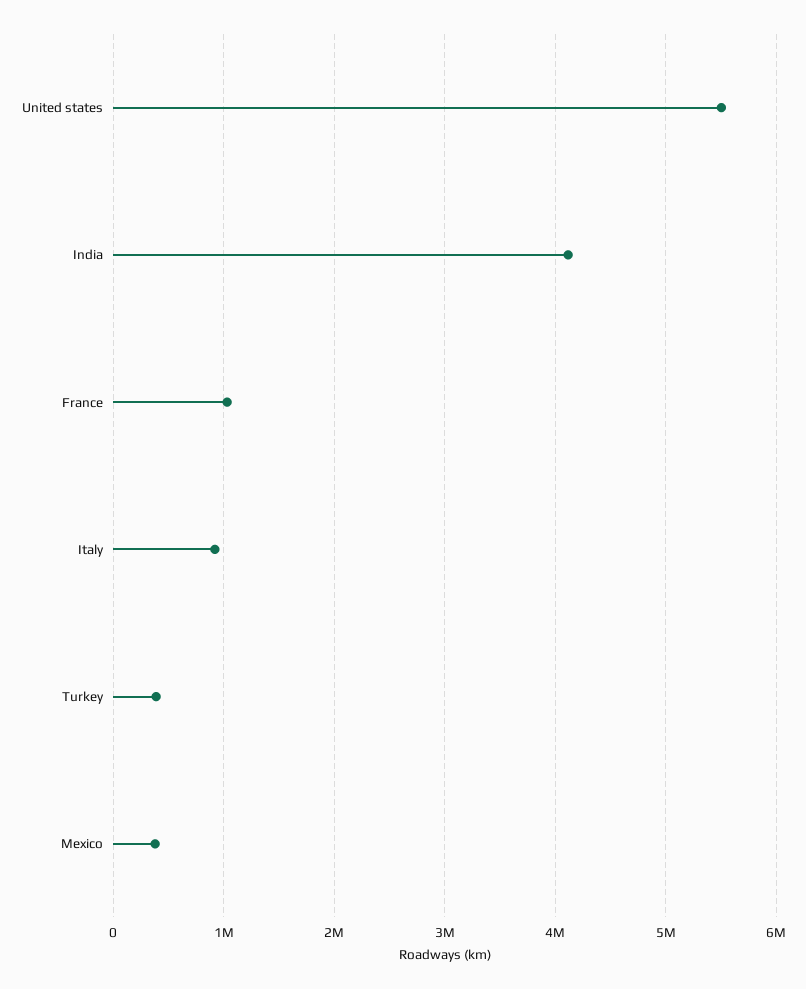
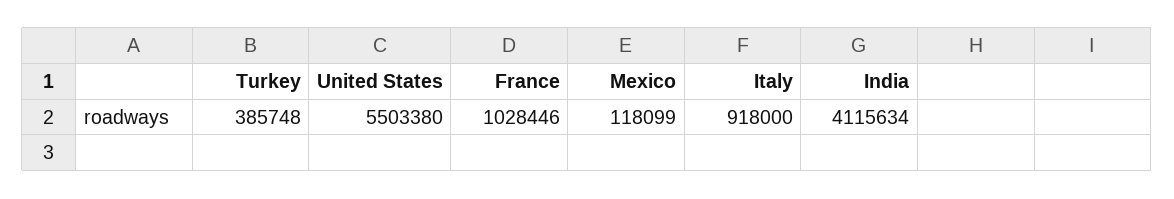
Mexico: 400000 -> 118099

